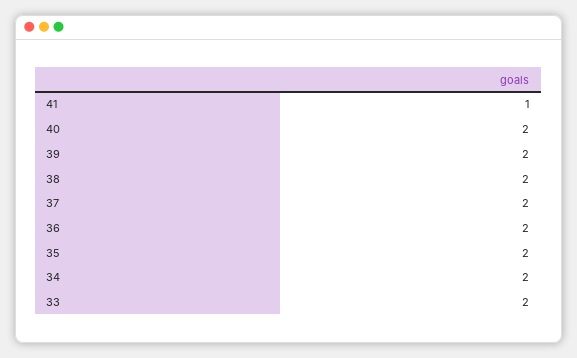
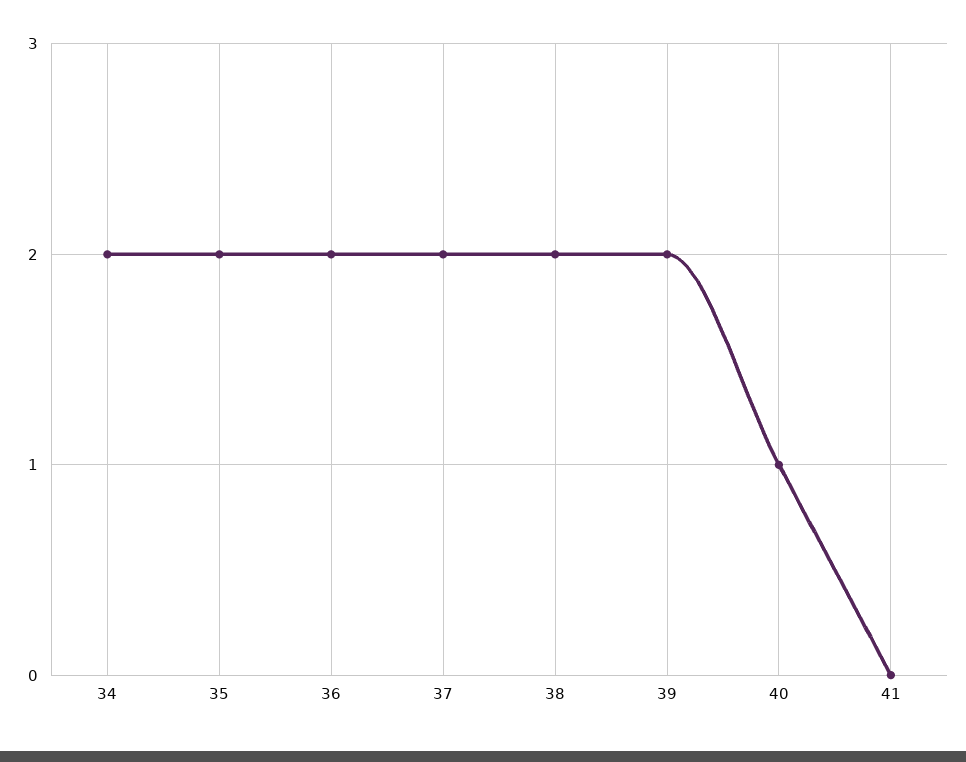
41: 1 -> 0
40: 2 -> 1
33: 2 -> none

